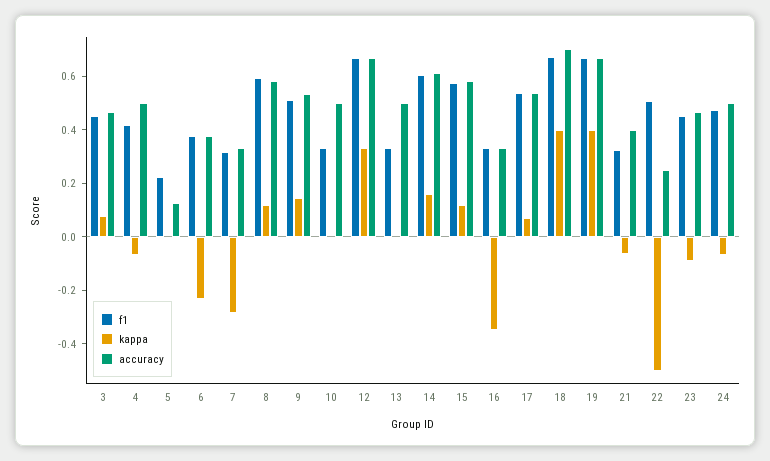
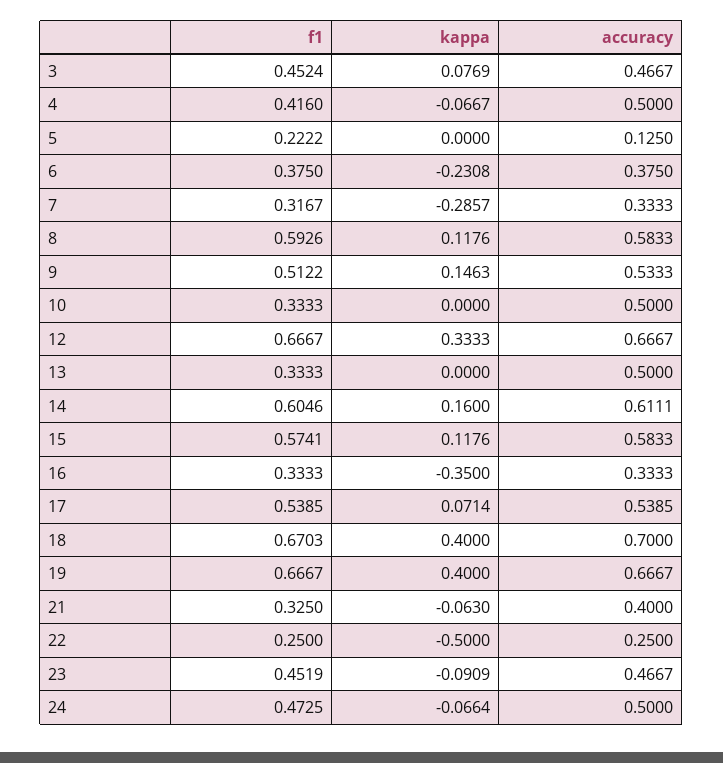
f1, 22: 0.5 -> 0.25

